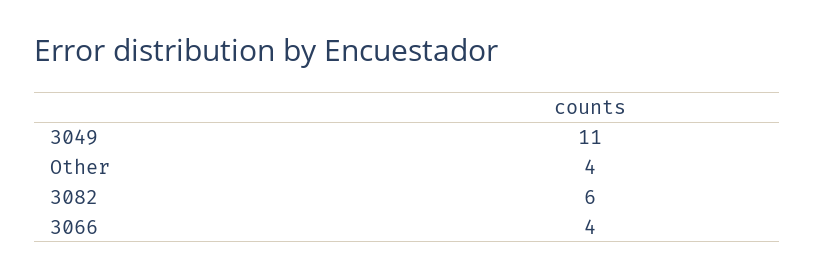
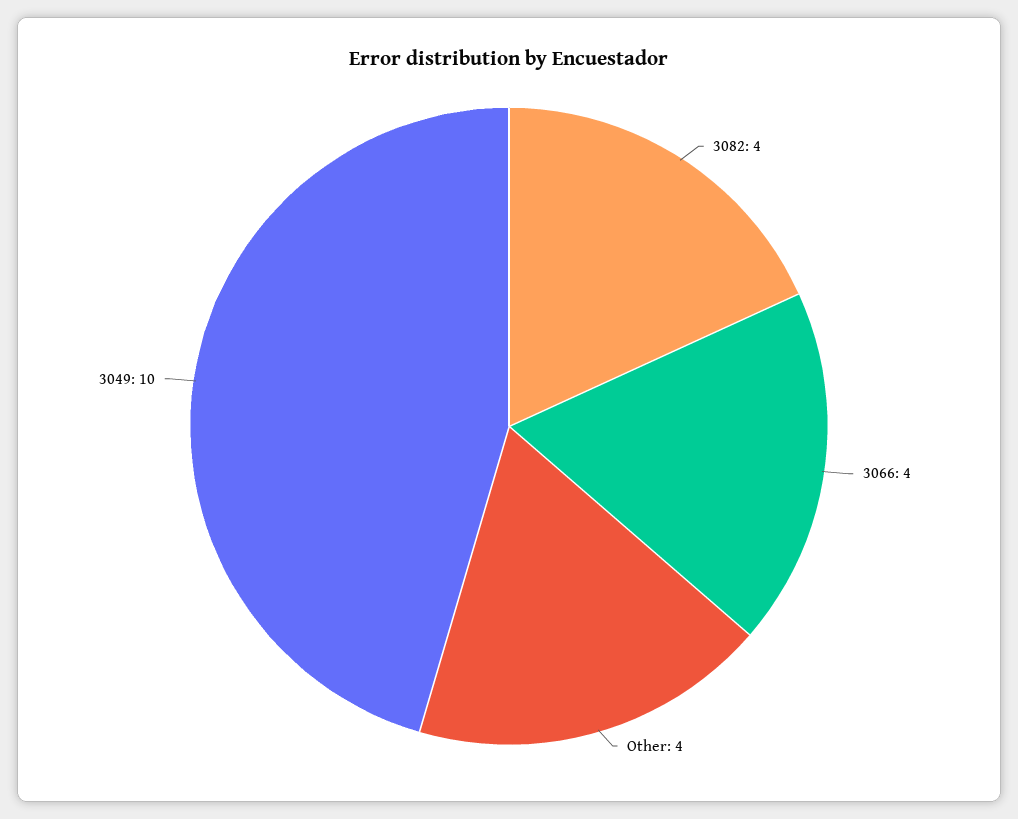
3049: 11 -> 10
3082: 6 -> 4

